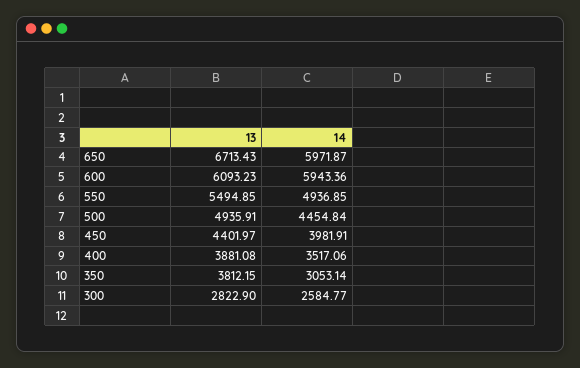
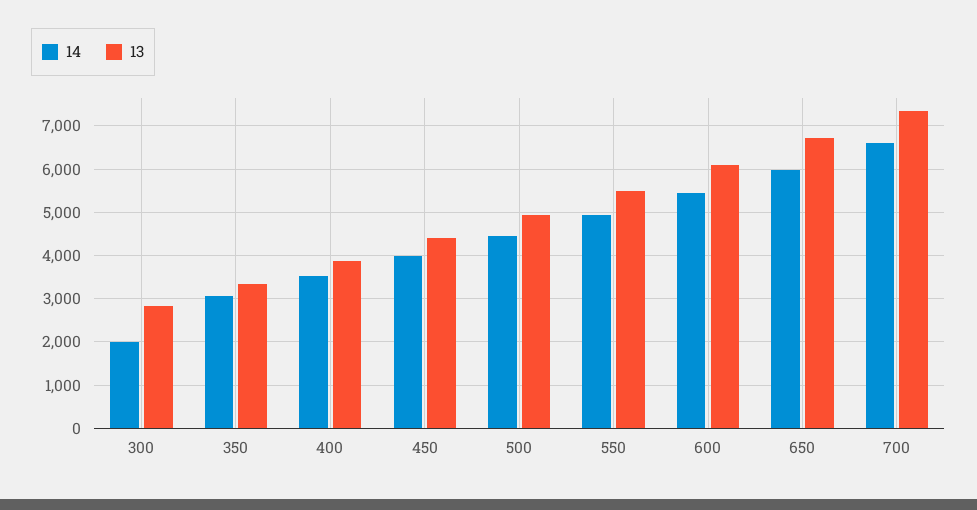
14, 600: 5943.36 -> 5400
13, 350: 3812.15 -> 3400
14, 300: 2584.77 -> 2000
14, 700: none -> 6600
13, 700: none -> 7400

